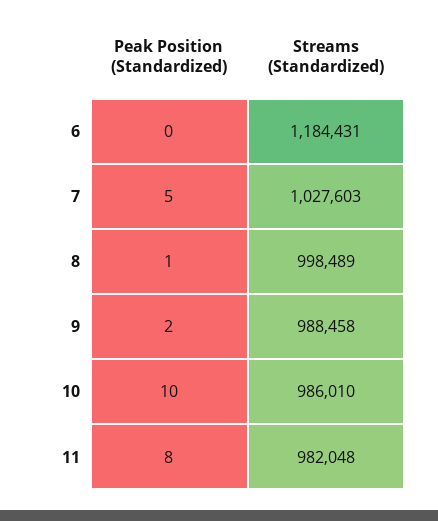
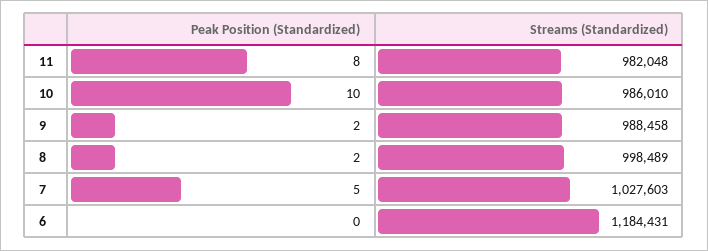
Peak Position (Standardized), 8: 1 -> 2

